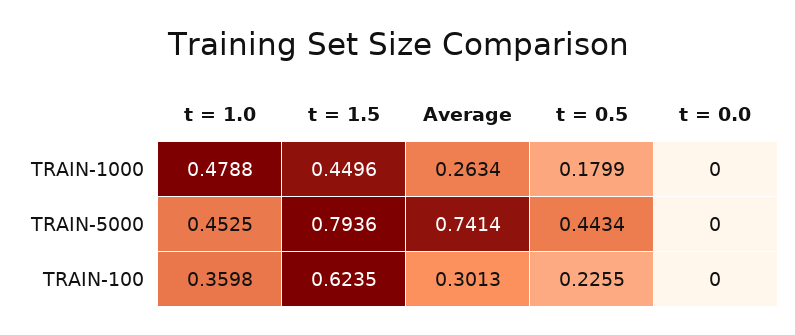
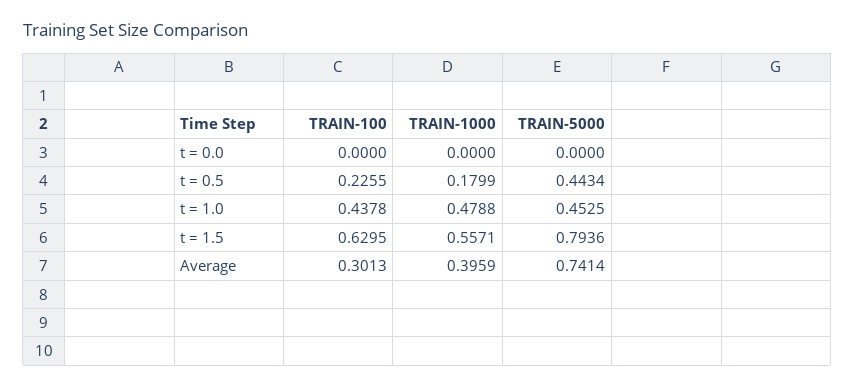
t = 1.5, TRAIN-1000: 0.4496 -> 0.5571
Average, TRAIN-1000: 0.2634 -> 0.3959
t = 1.0, TRAIN-100: 0.3598 -> 0.4378
t = 1.5, TRAIN-100: 0.6235 -> 0.6295

